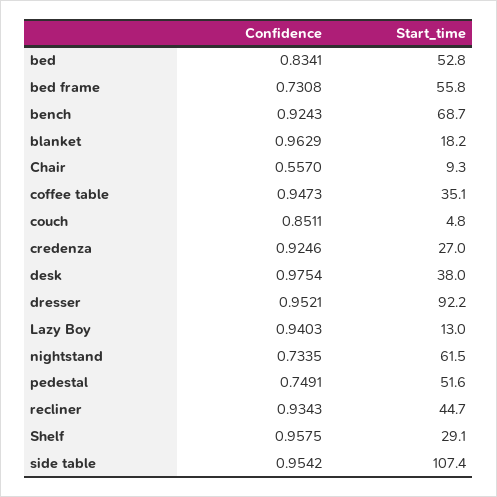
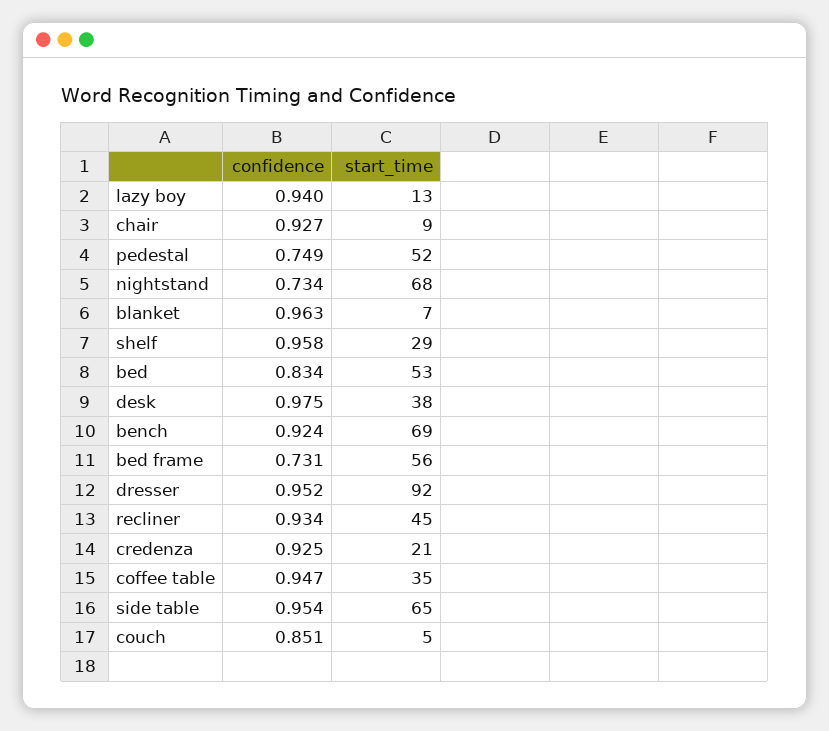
Start_time, blanket: 18.2 -> 7
Confidence, Chair: 0.557 -> 0.927
Start_time, credenza: 27 -> 21
Start_time, nightstand: 61.5 -> 68
Start_time, side table: 107.4 -> 65

